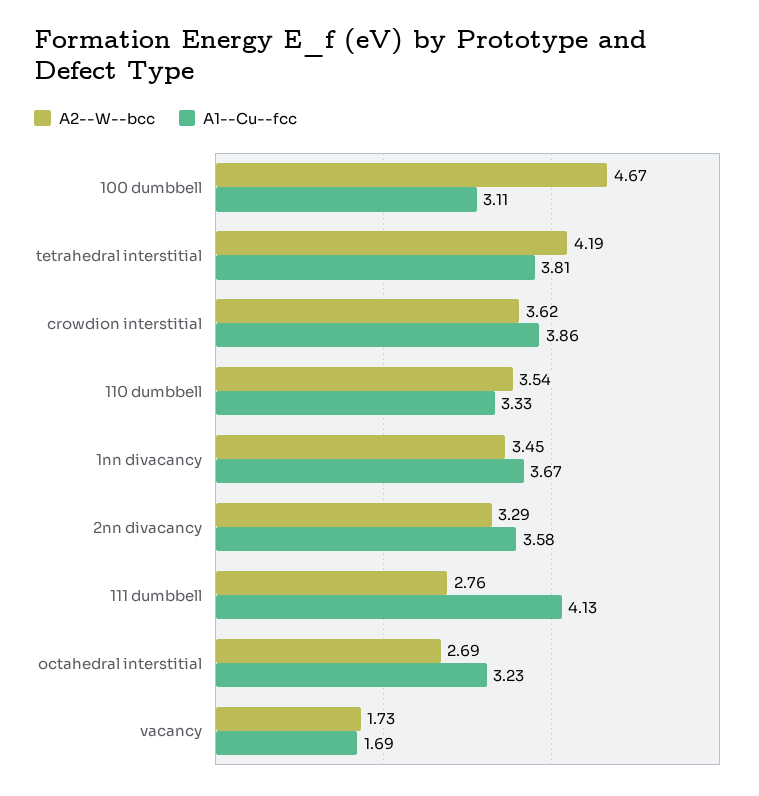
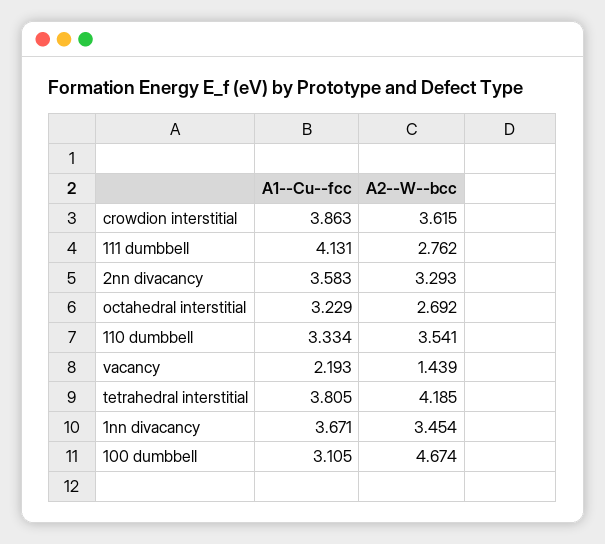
A2--W--bcc, vacancy: 1.73 -> 1.439
A1--Cu--fcc, vacancy: 1.69 -> 2.193

